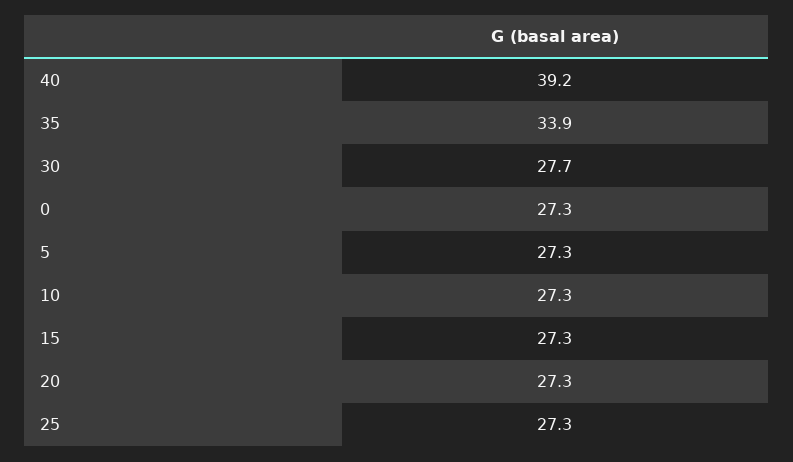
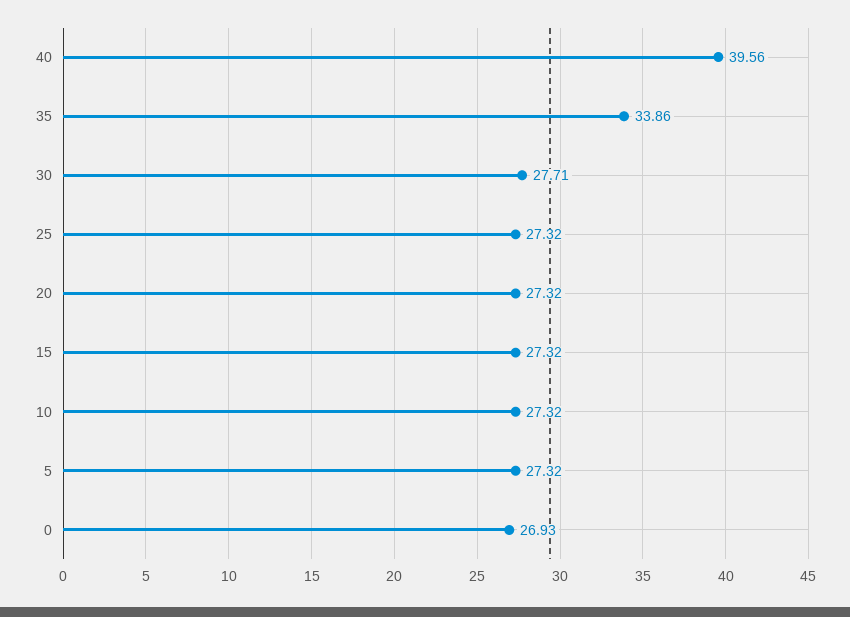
40: 39.2 -> 39.56
0: 27.3 -> 26.93

